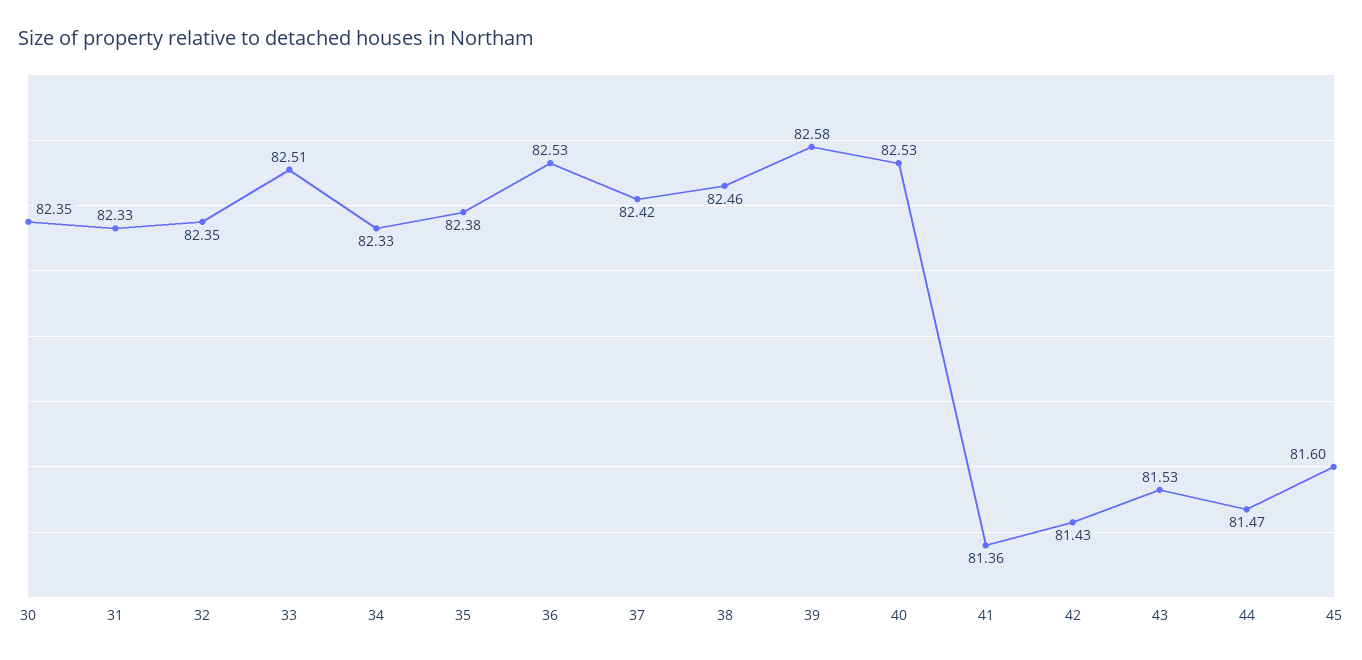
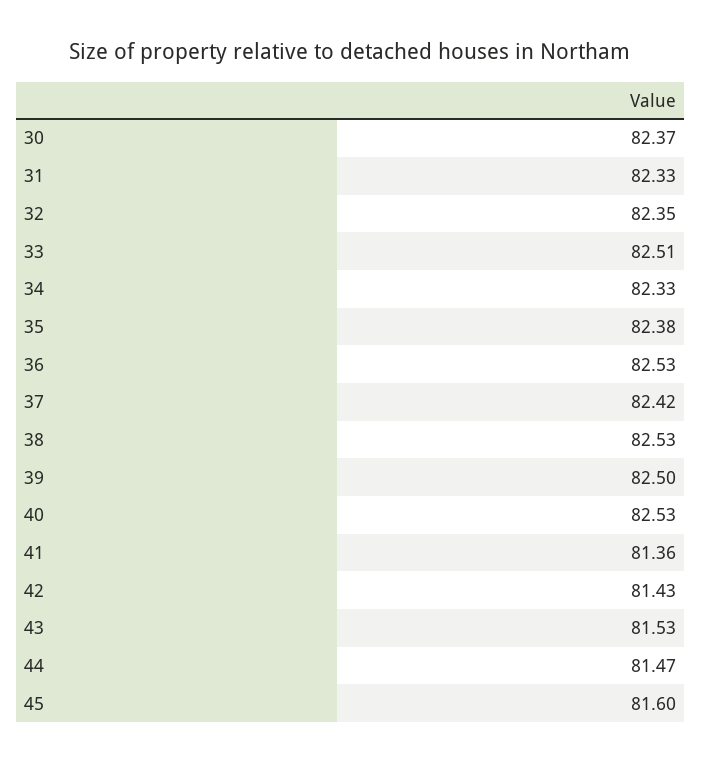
30: 82.35 -> 82.37
38: 82.46 -> 82.53
39: 82.58 -> 82.5

